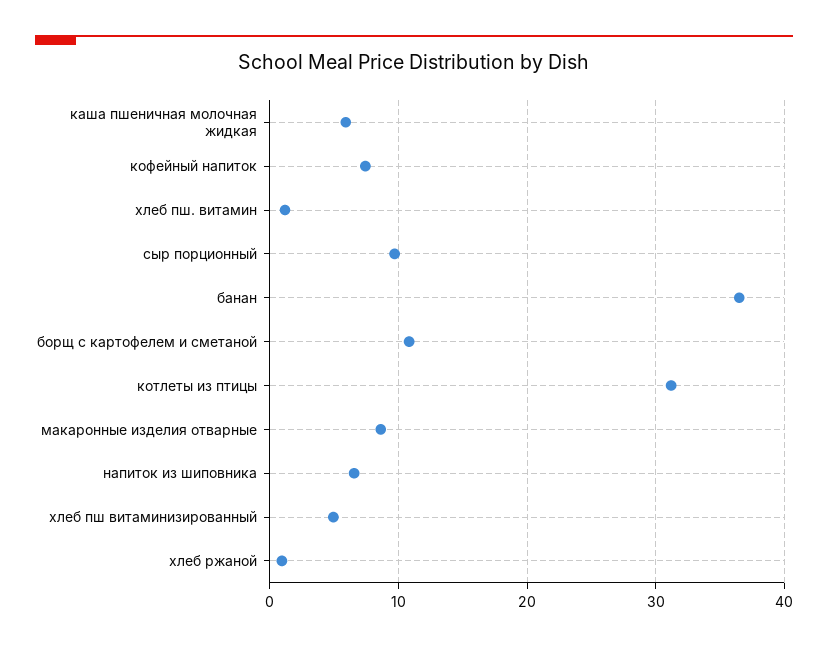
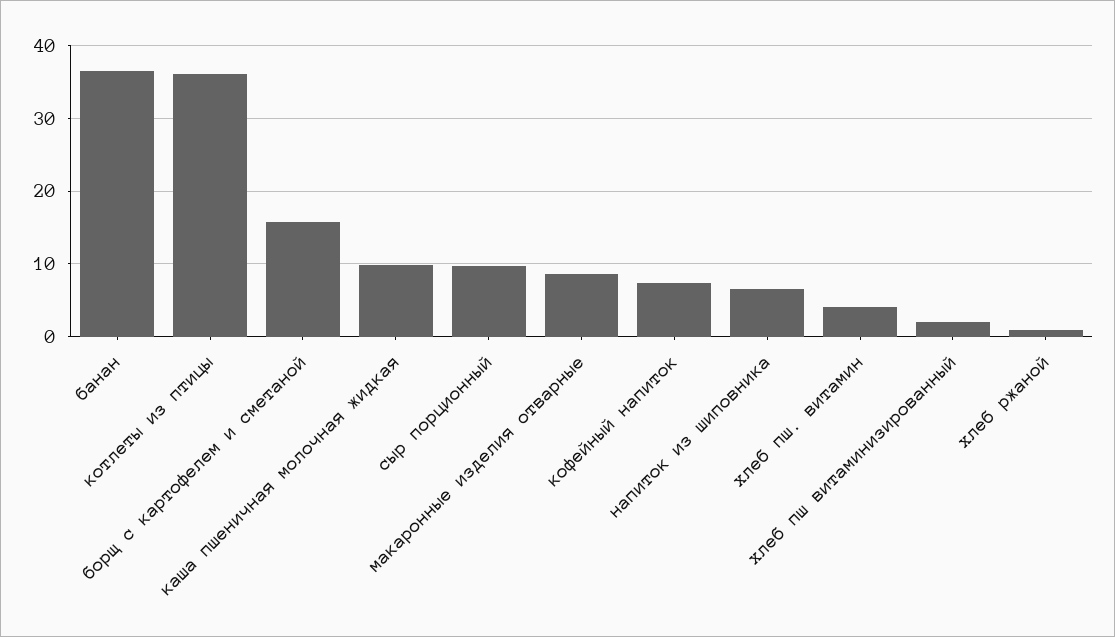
каша пшеничная молочная жидкая: 6 -> 10
хлеб пш. витамин: 1 -> 4
борщ с картофелем и сметаной: 11 -> 16
котлеты из птицы: 31 -> 36
хлеб пш витаминизированный: 5 -> 2

